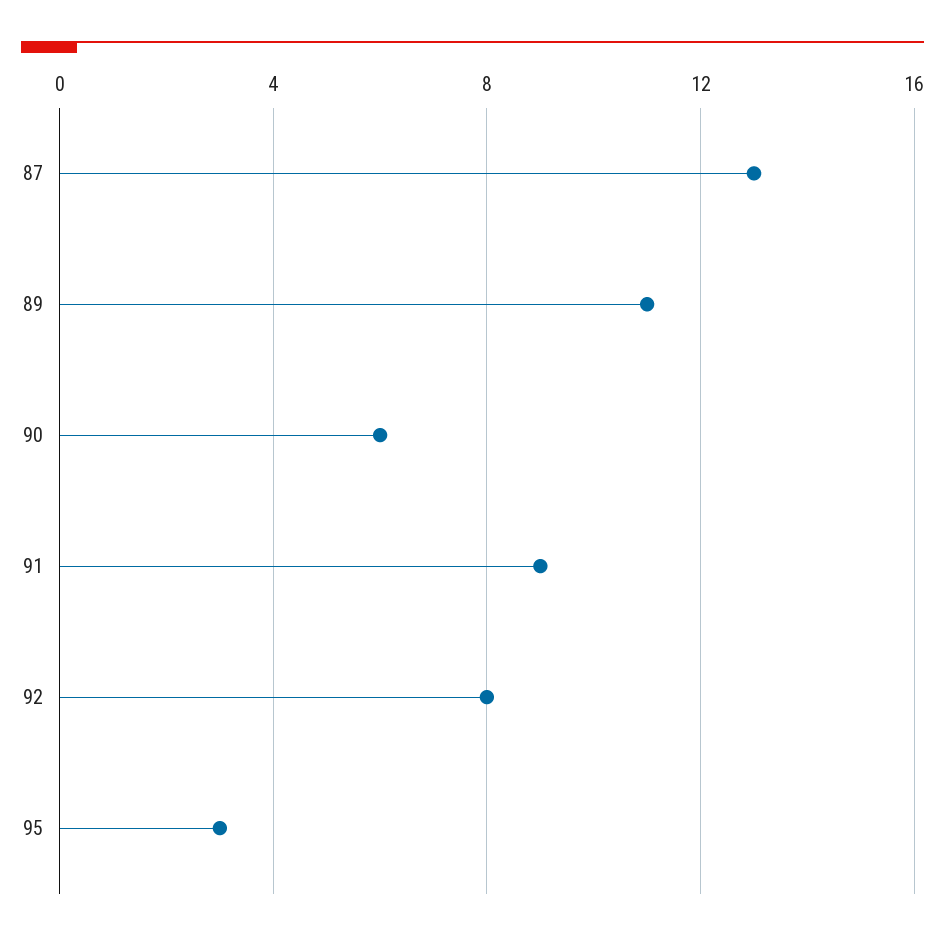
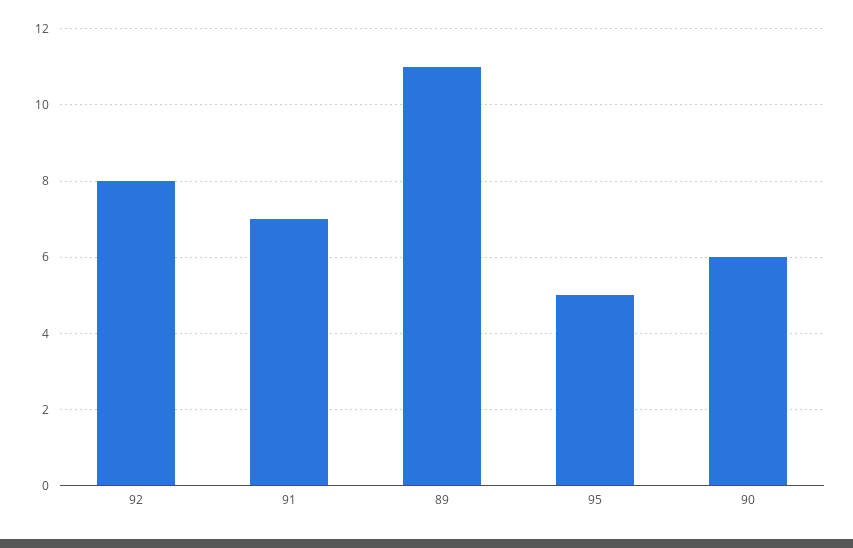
87: 13 -> none
91: 9 -> 7
95: 3 -> 5

